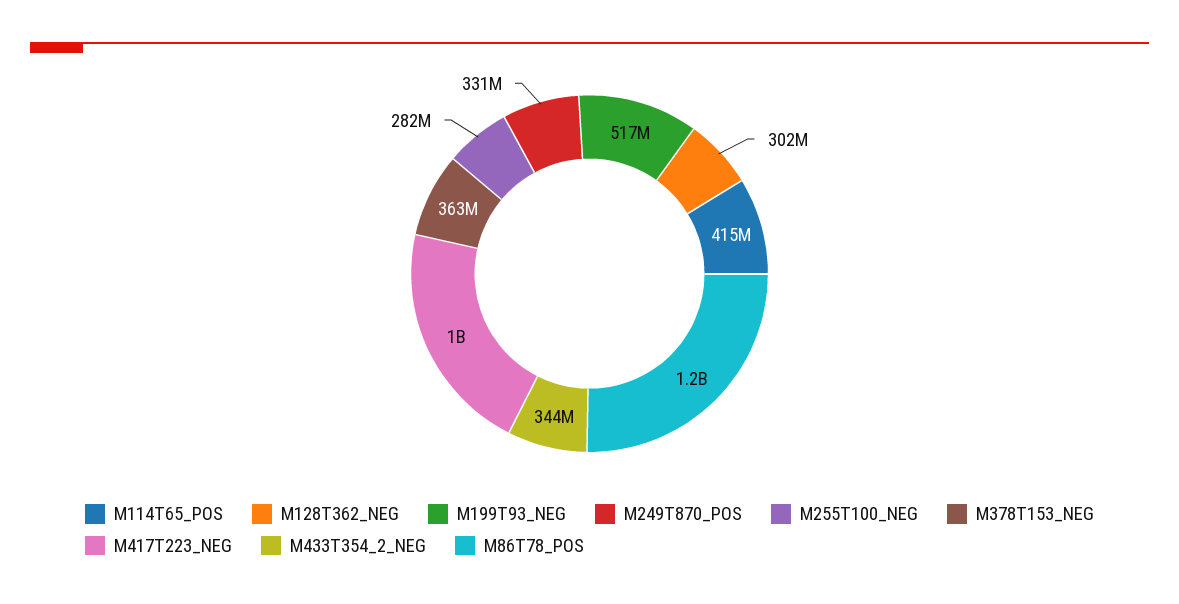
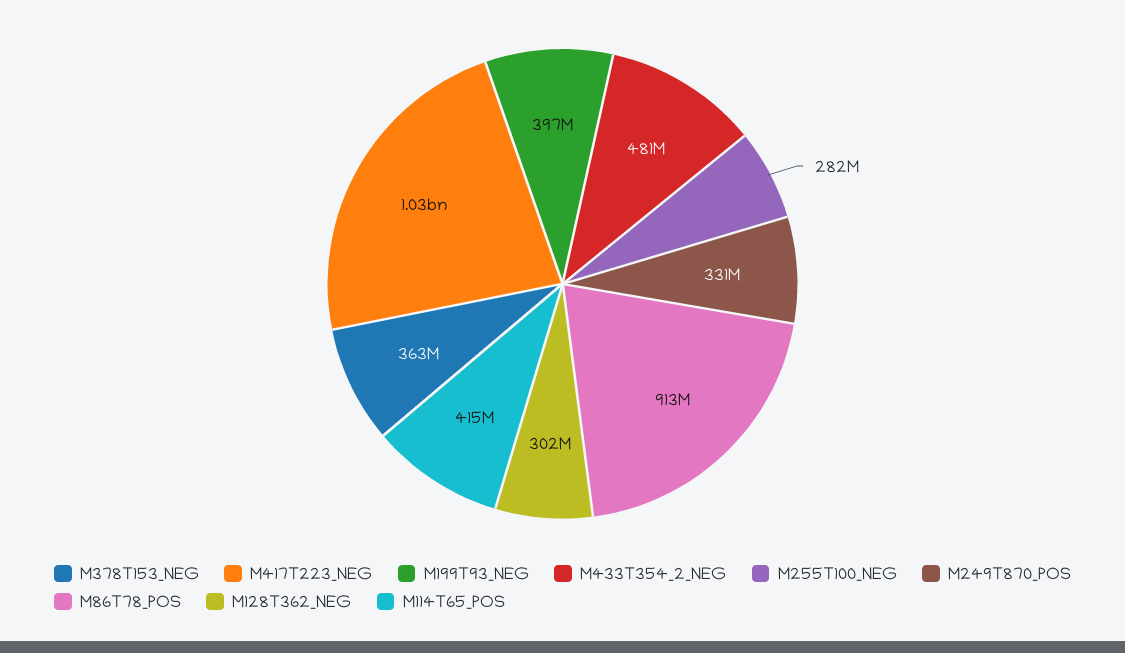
M199T93_NEG: 517000000 -> 397000000
M433T354_2_NEG: 344000000 -> 481000000
M86T78_POS: 1200000000 -> 913000000

